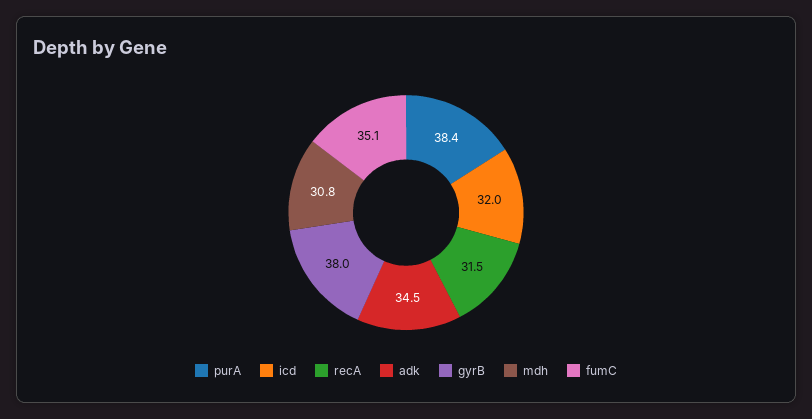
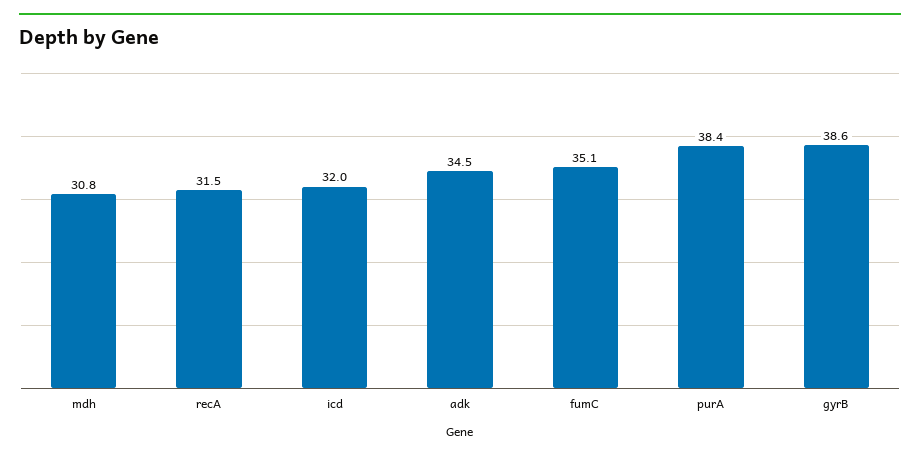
gyrB: 38 -> 38.6

